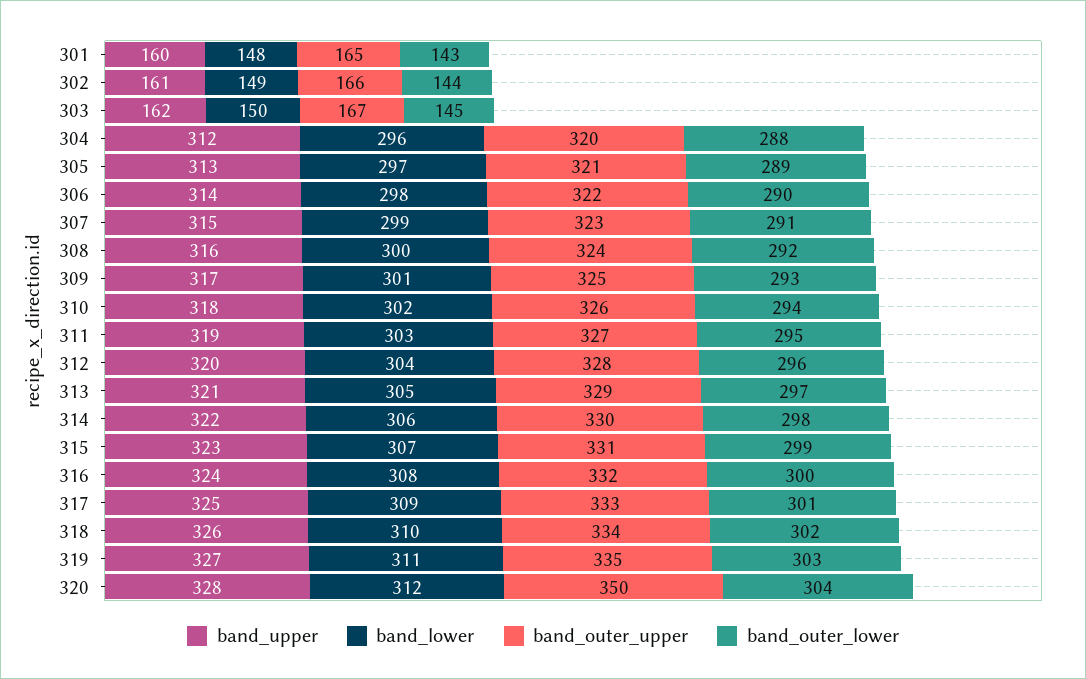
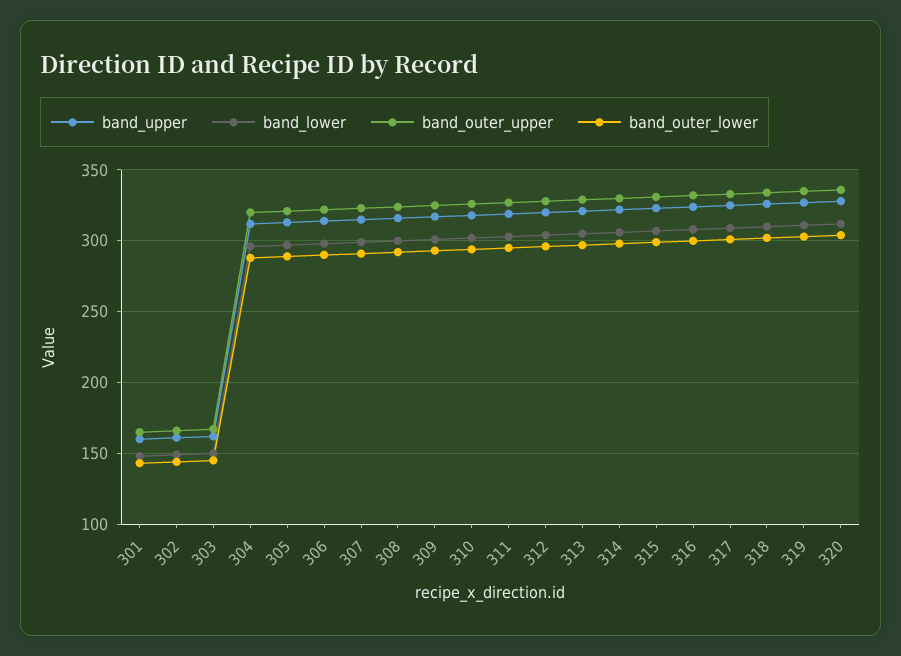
band_outer_upper, 320: 350 -> 335

